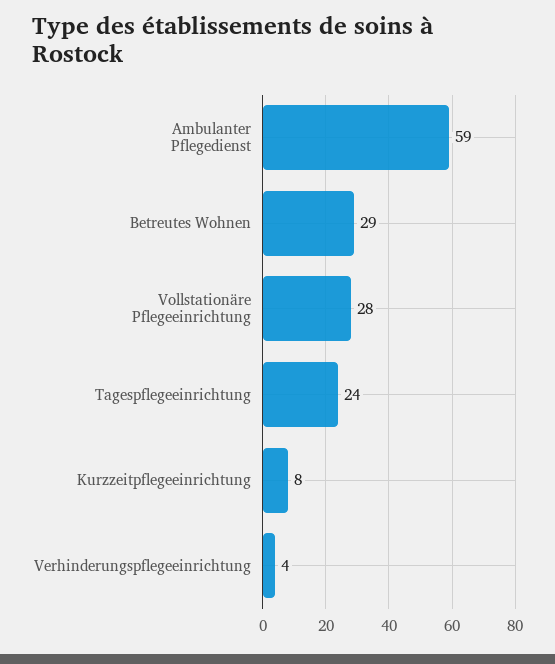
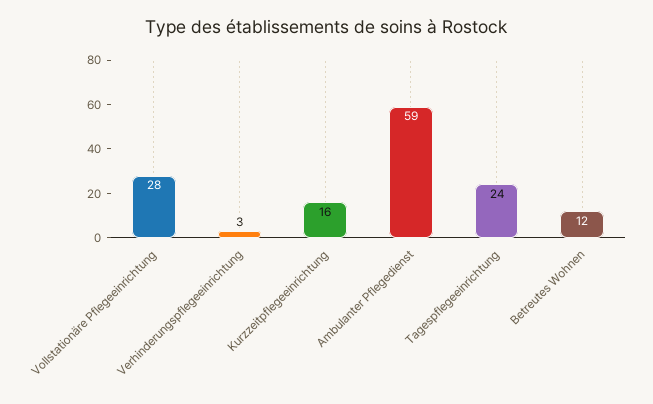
Betreutes Wohnen: 29 -> 12
Kurzzeitpflegeeinrichtung: 8 -> 16
Verhinderungspflegeeinrichtung: 4 -> 3

